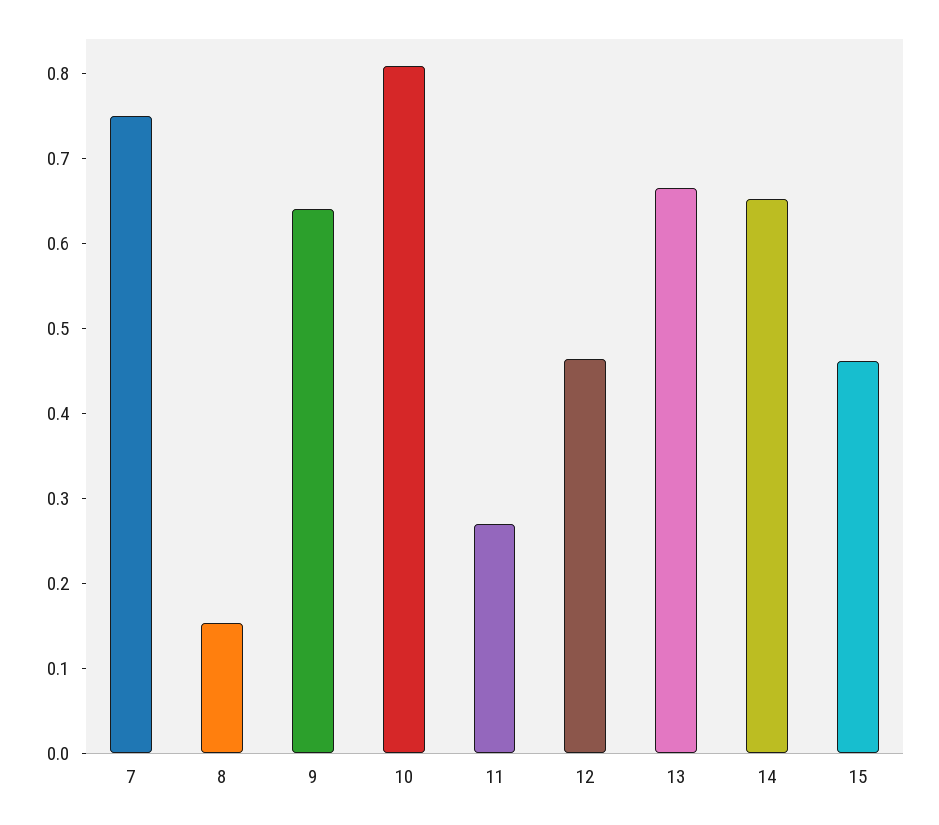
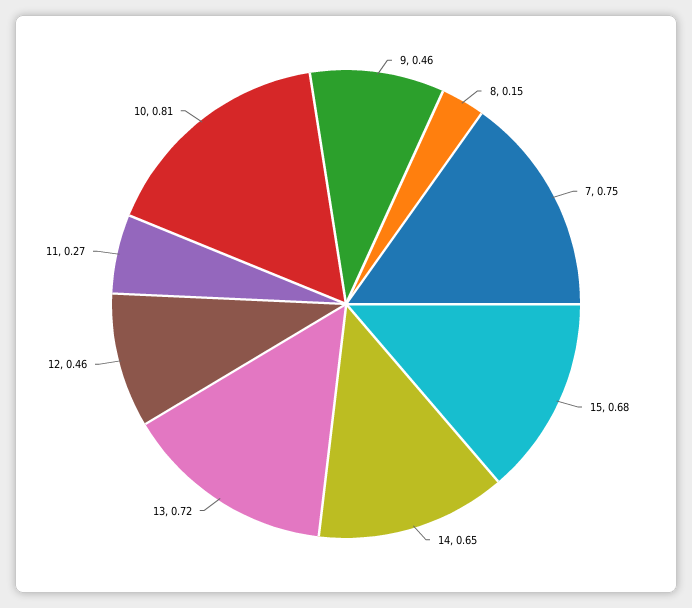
9: 0.64 -> 0.46
13: 0.66 -> 0.72
15: 0.46 -> 0.68

